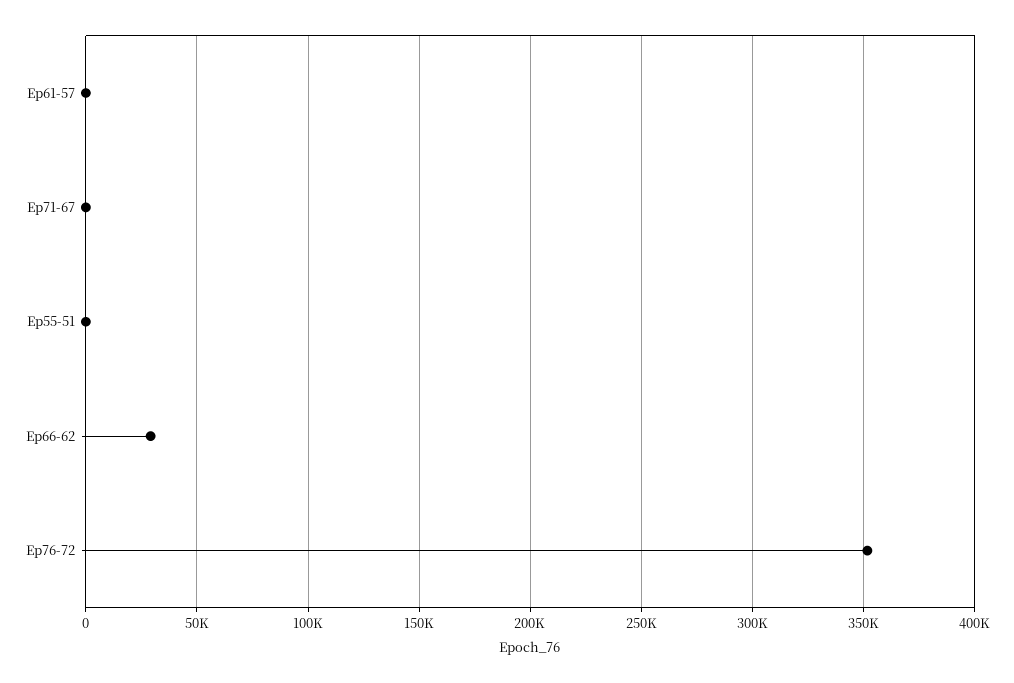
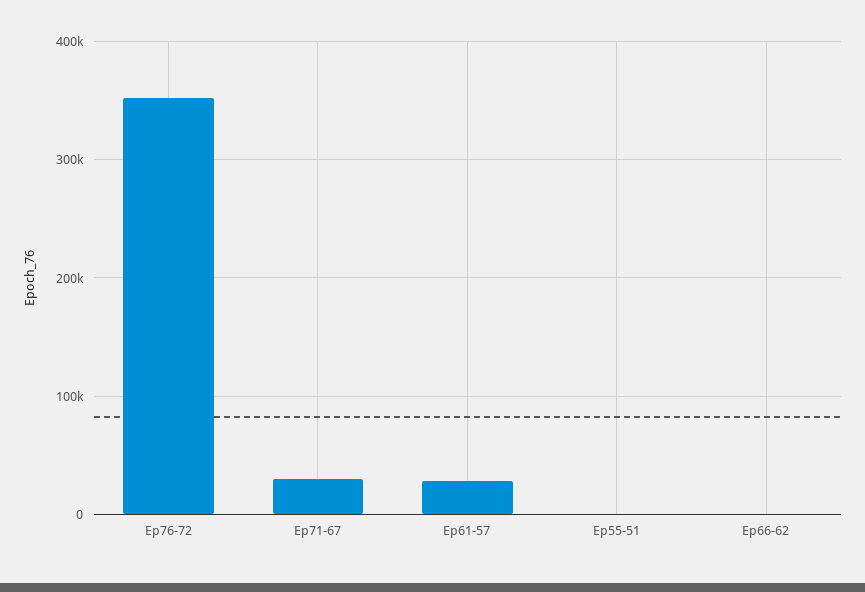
Ep61-57: 0 -> 30000
Ep71-67: 0 -> 30000
Ep66-62: 30000 -> 0

